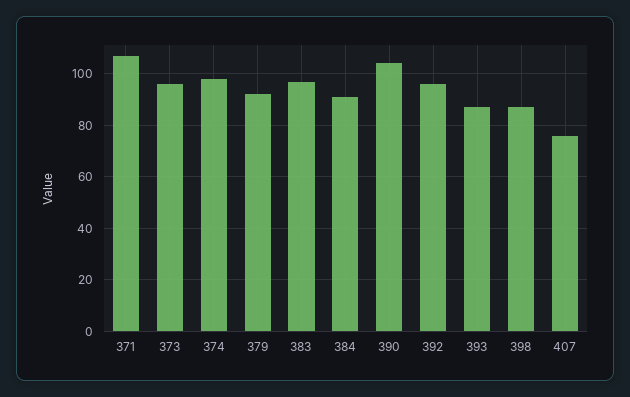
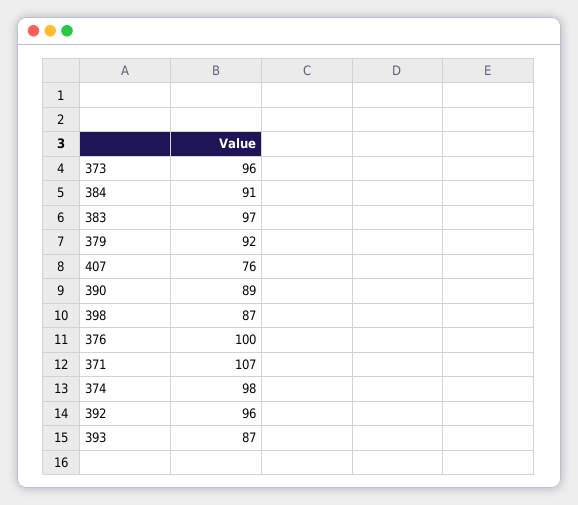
390: 105 -> 89
376: none -> 100

